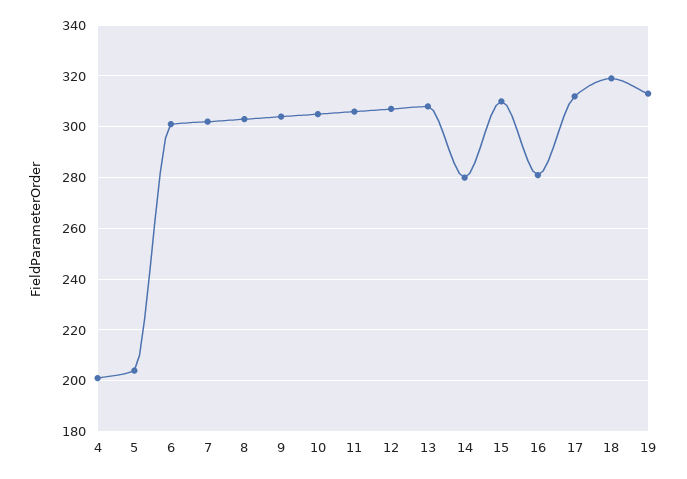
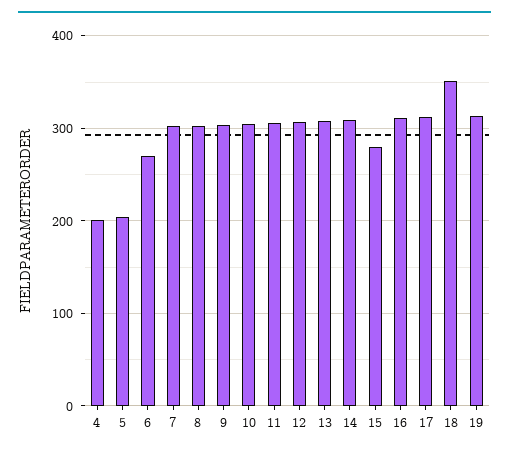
6: 300 -> 270
14: 280 -> 310
15: 310 -> 280
16: 280 -> 310
18: 320 -> 350

